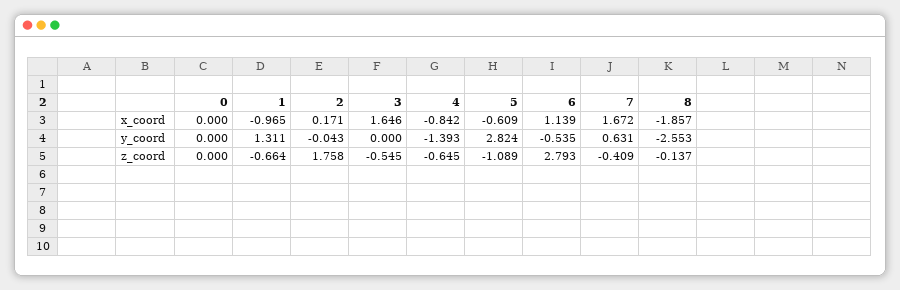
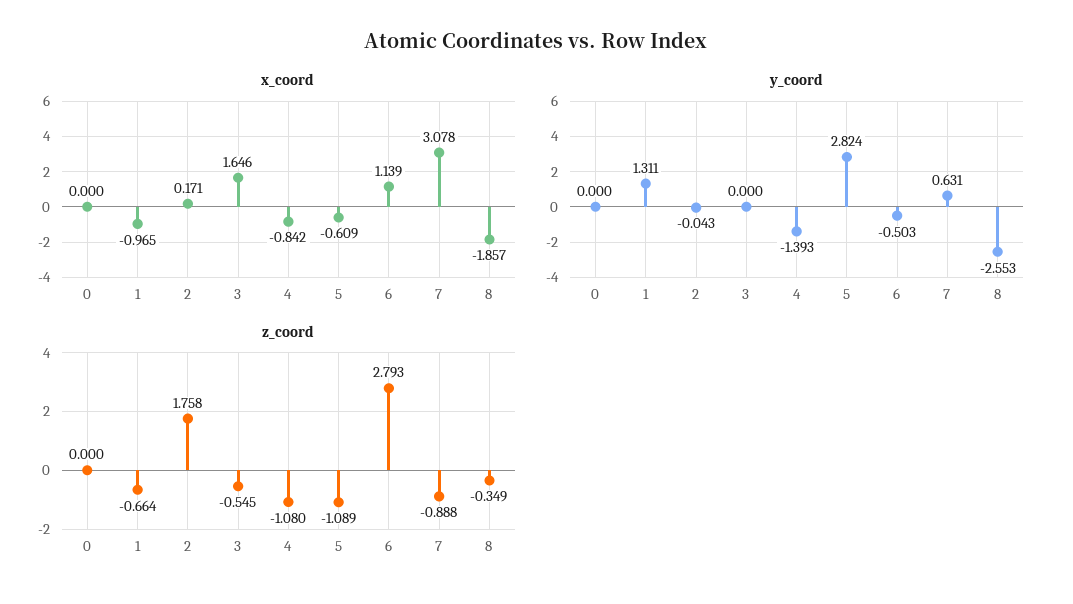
x_coord, 7: 1.672 -> 3.078
y_coord, 6: -0.535 -> -0.503
z_coord, 4: -0.645 -> -1.08
z_coord, 7: -0.409 -> -0.888
z_coord, 8: -0.137 -> -0.349

